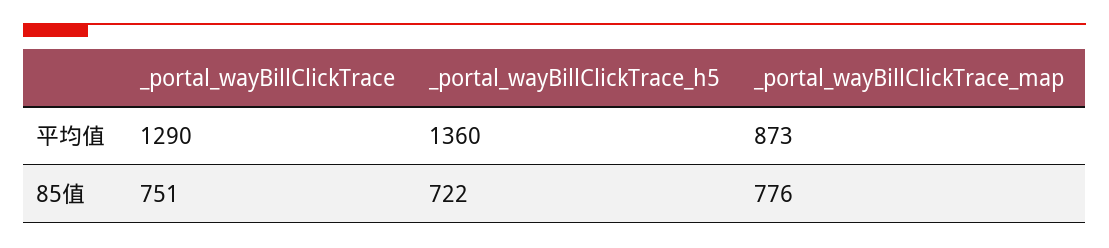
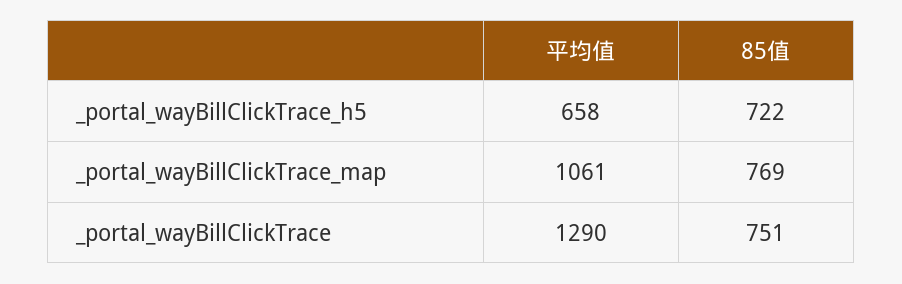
_portal_wayBillClickTrace_h5, 平均值: 1360 -> 658
_portal_wayBillClickTrace_map, 平均值: 873 -> 1061
_portal_wayBillClickTrace_map, 85值: 776 -> 769

